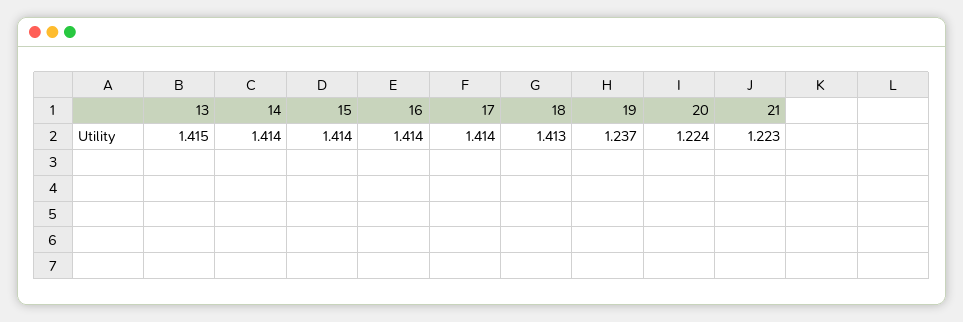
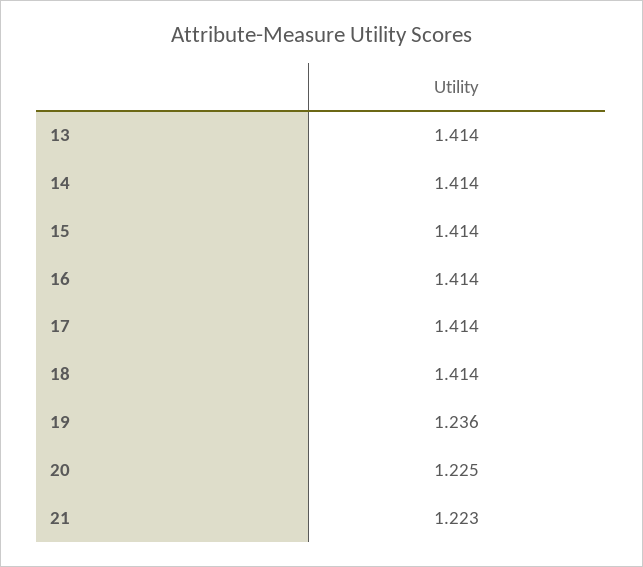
13: 1.415 -> 1.414
18: 1.413 -> 1.414
19: 1.237 -> 1.236
20: 1.224 -> 1.225

